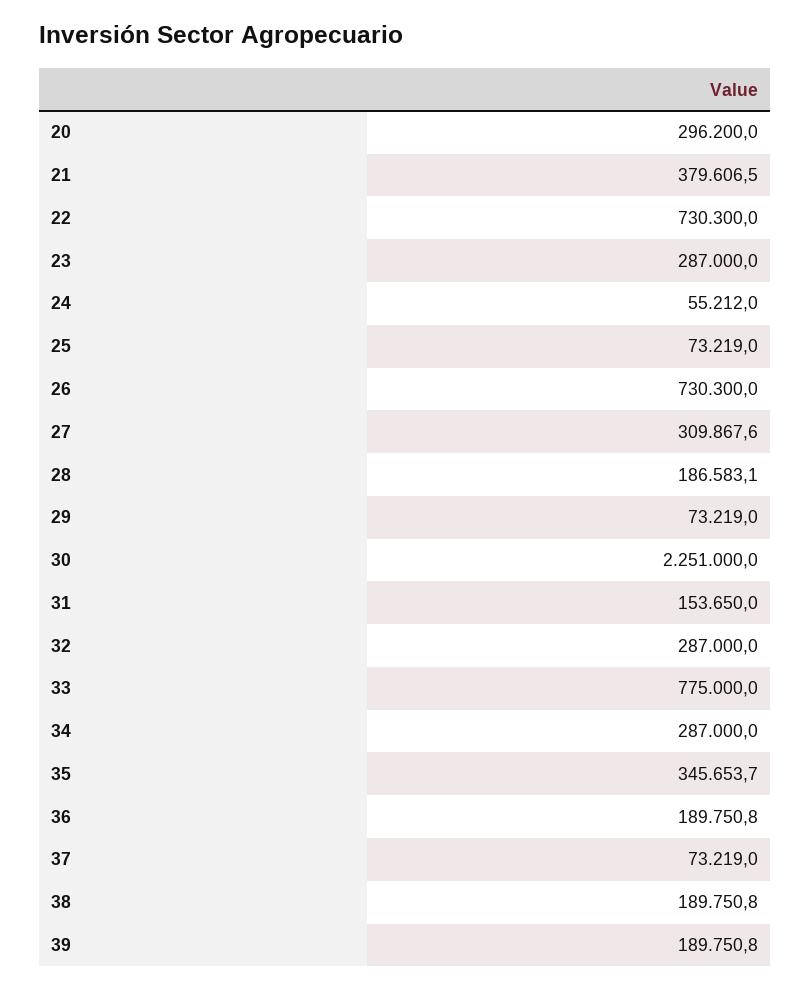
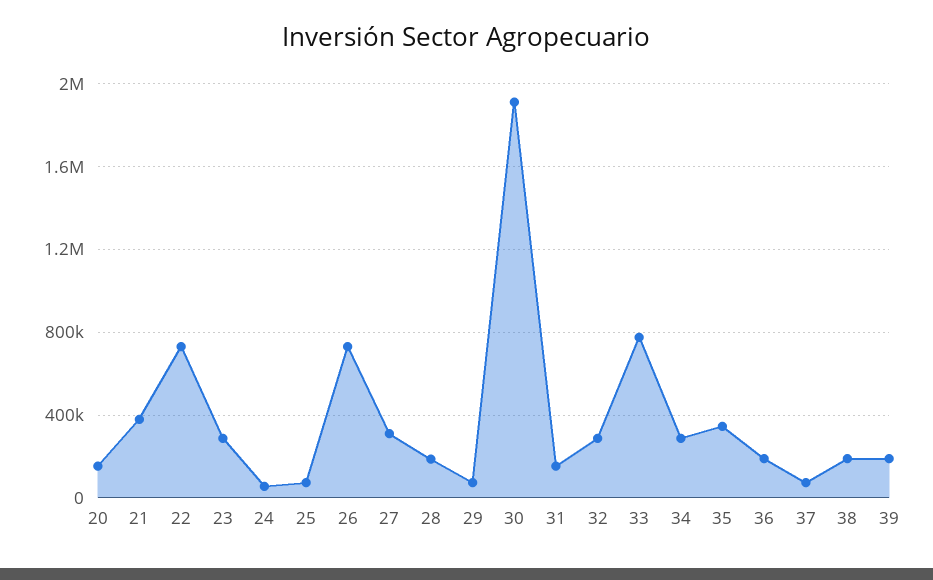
20: 296200 -> 150000
30: 2251000 -> 1900000

